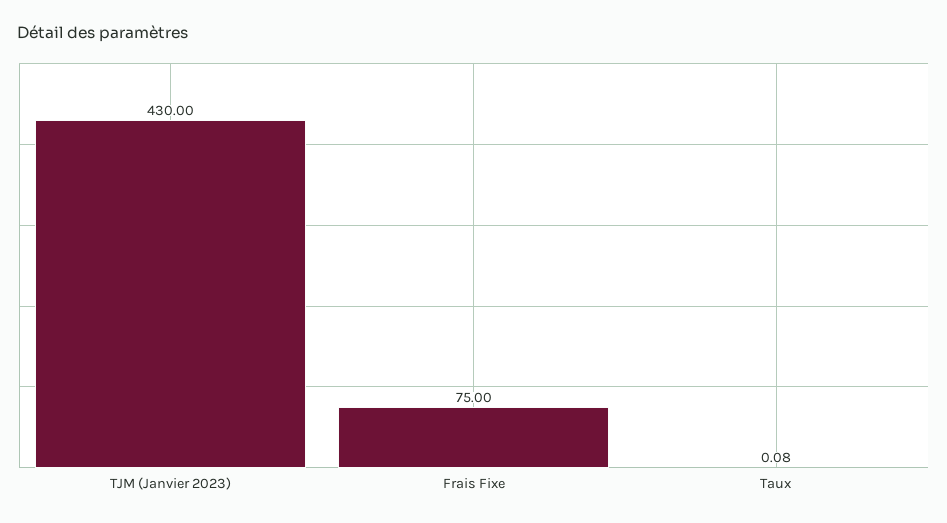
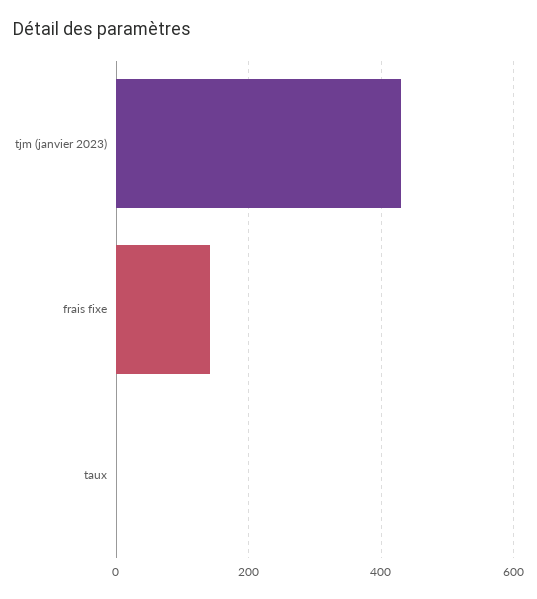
Frais Fixe: 75 -> 140

